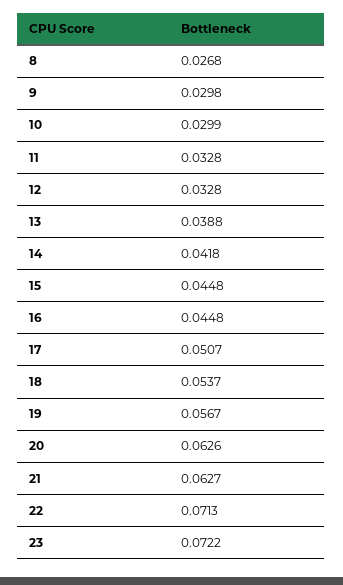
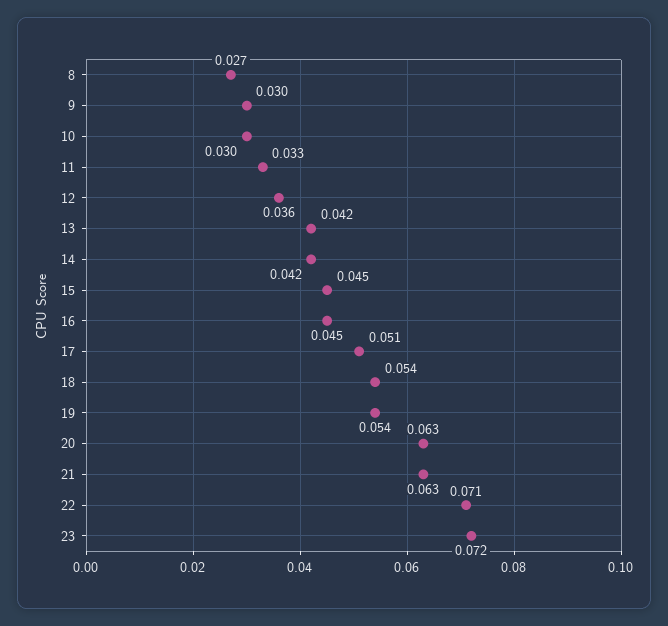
12: 0.0328 -> 0.036
13: 0.0388 -> 0.042
19: 0.0567 -> 0.054

